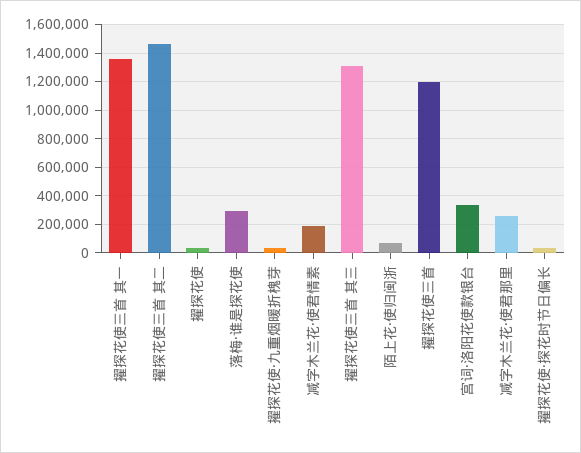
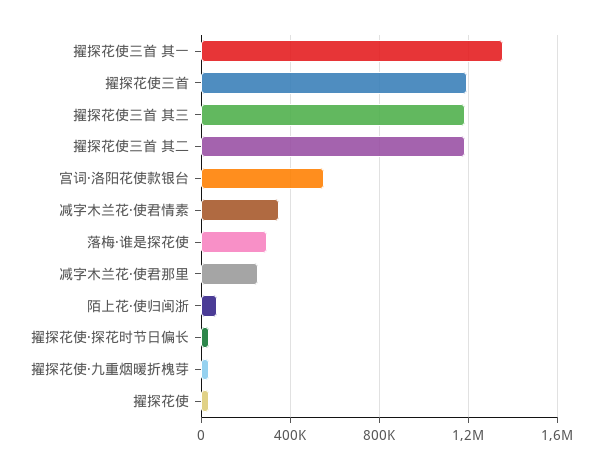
擢探花使三首 其二: 1450000 -> 1200000
减字木兰花·使君情素: 200000 -> 350000
擢探花使三首 其三: 1300000 -> 1200000
宫词·洛阳花使款银台: 350000 -> 550000

